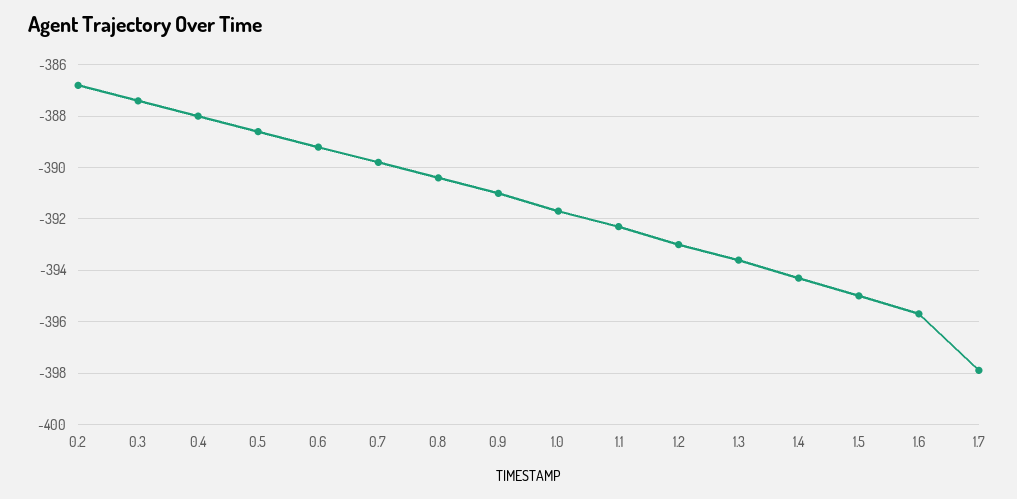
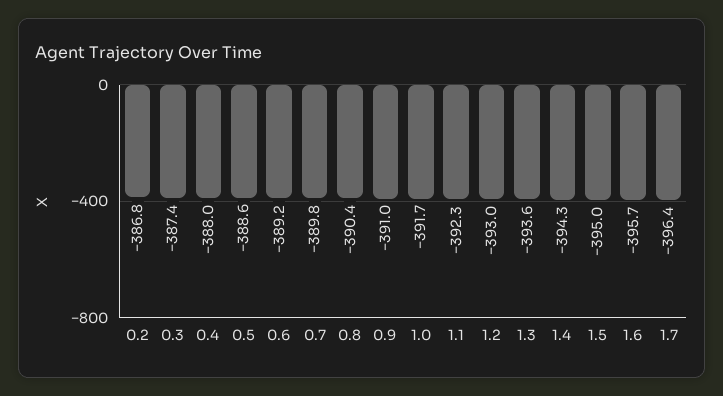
1.7: -398 -> -396.4

